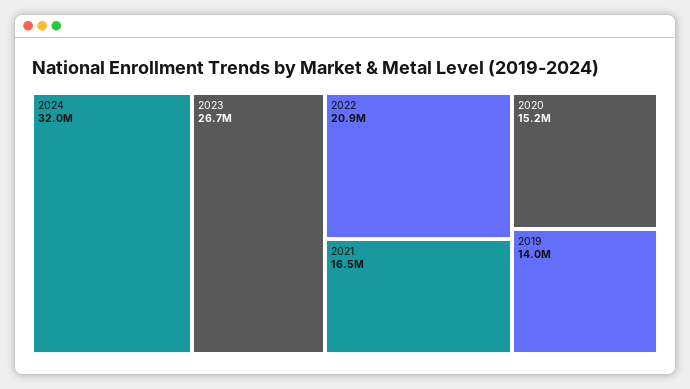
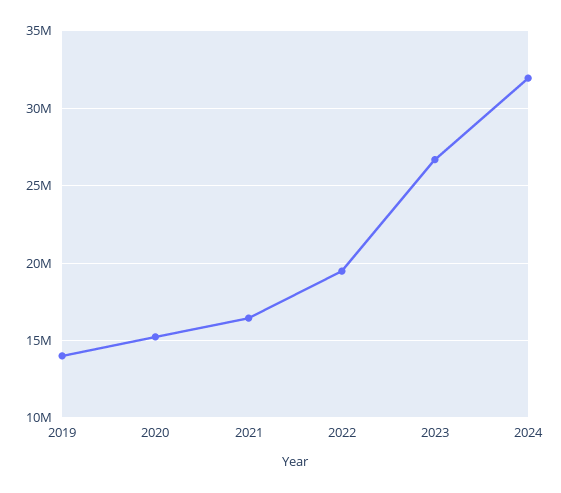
2022: 20900000 -> 19500000

